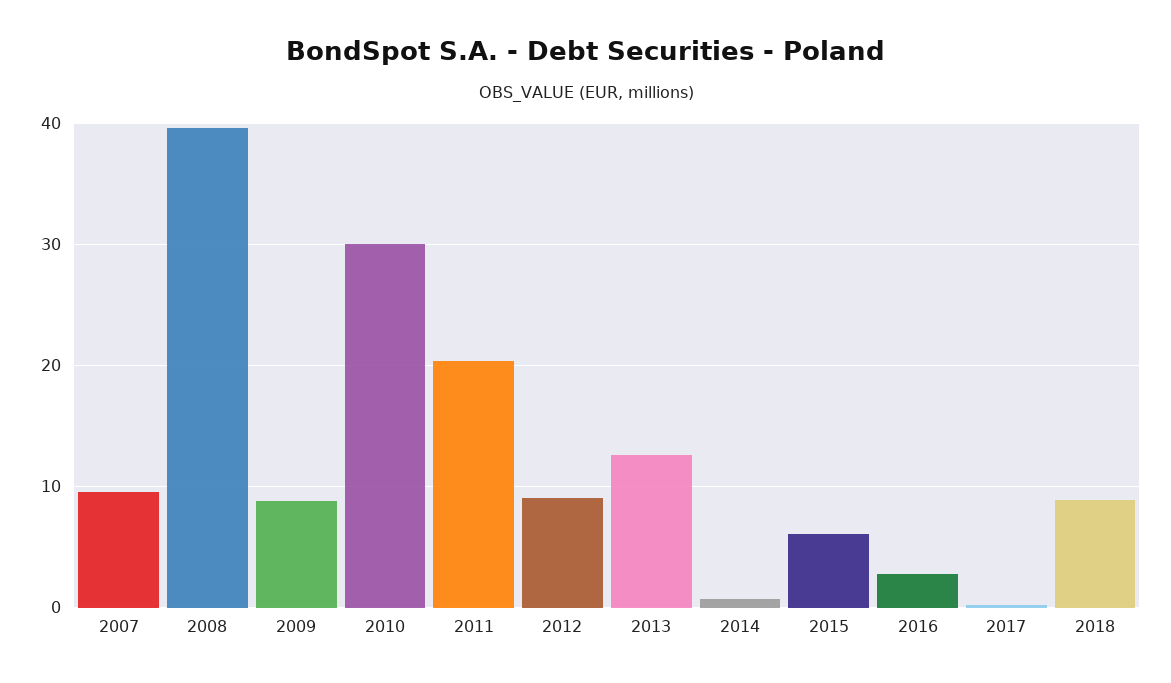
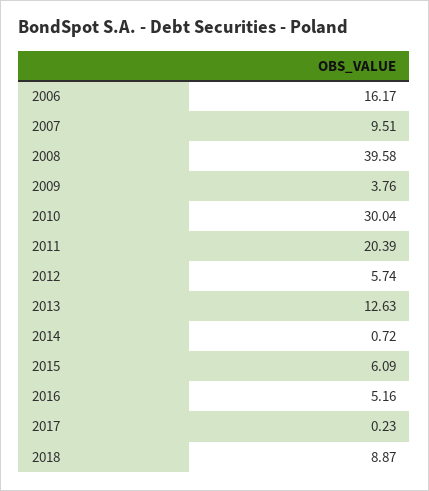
2009: 9 -> 3.76
2012: 9 -> 5.74
2016: 3 -> 5.16
2006: none -> 16.17

